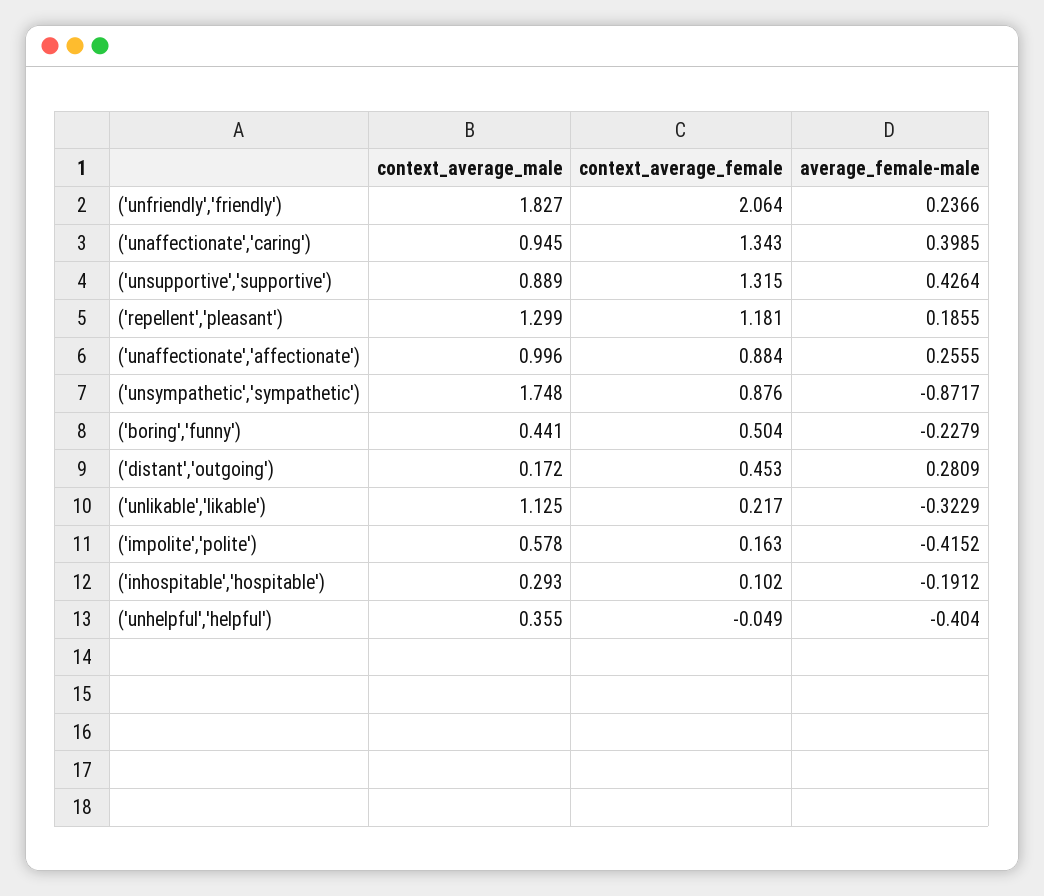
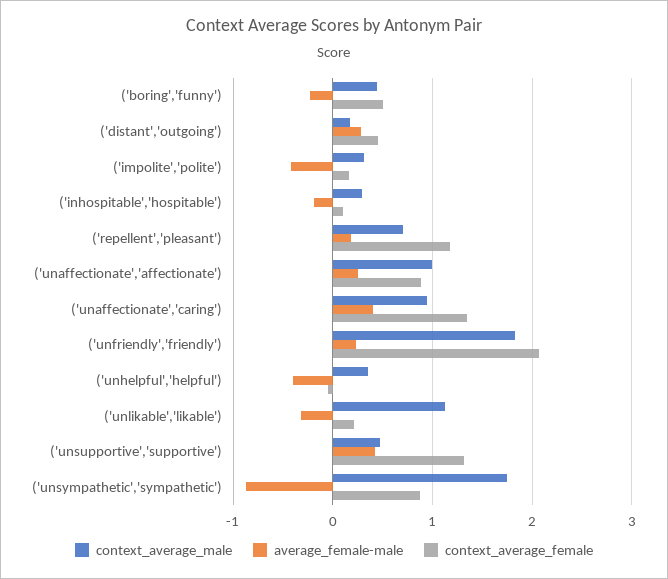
context_average_male, ('unsupportive','supportive'): 0.889 -> 0.5
context_average_male, ('repellent','pleasant'): 1.299 -> 0.7
context_average_male, ('impolite','polite'): 0.578 -> 0.3

